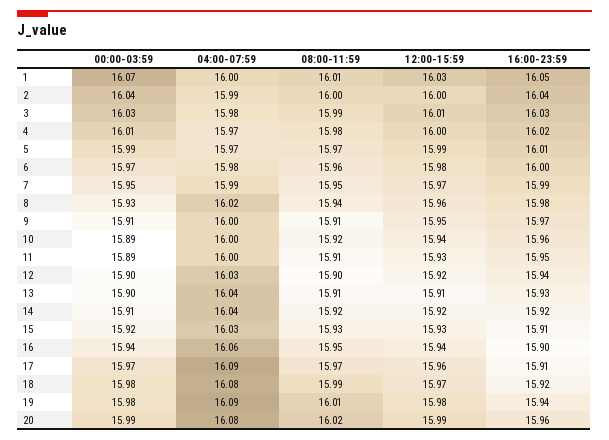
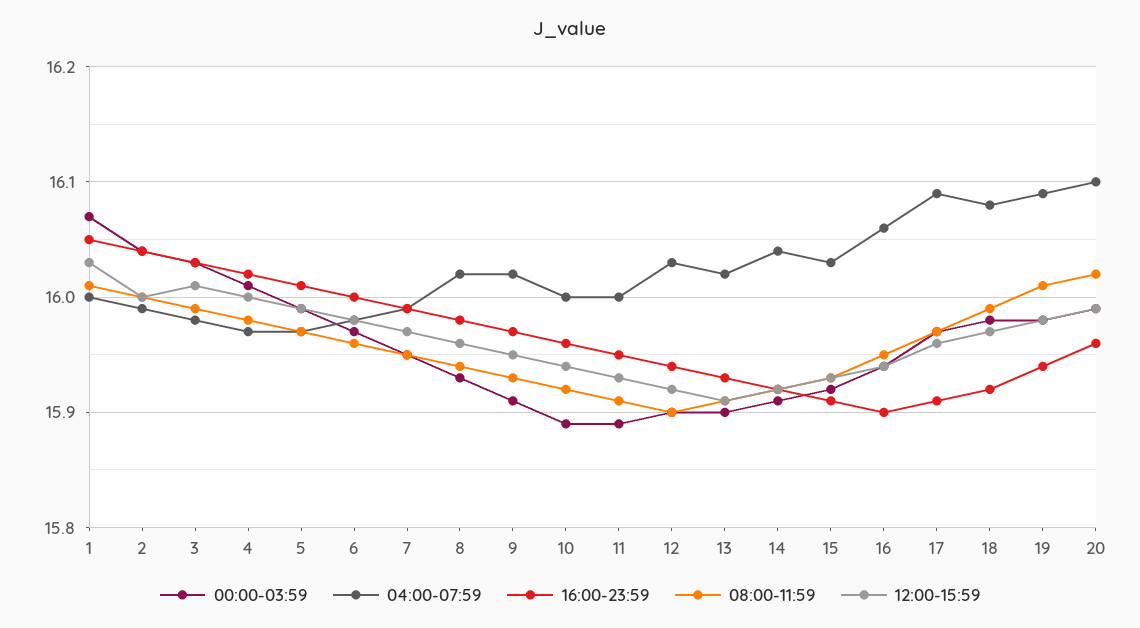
04:00-07:59, 9: 16 -> 16.02
08:00-11:59, 9: 15.91 -> 15.93
04:00-07:59, 13: 16.04 -> 16.02
04:00-07:59, 20: 16.08 -> 16.1

